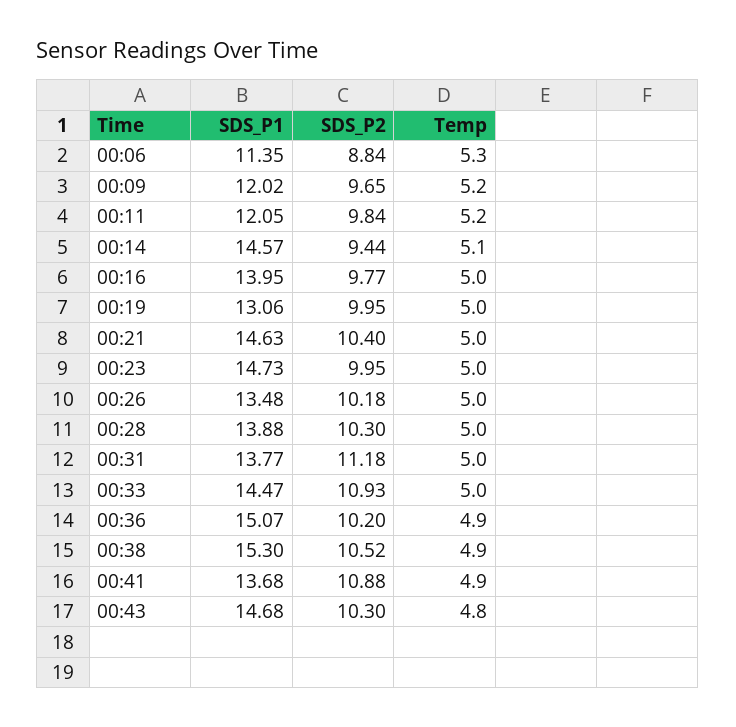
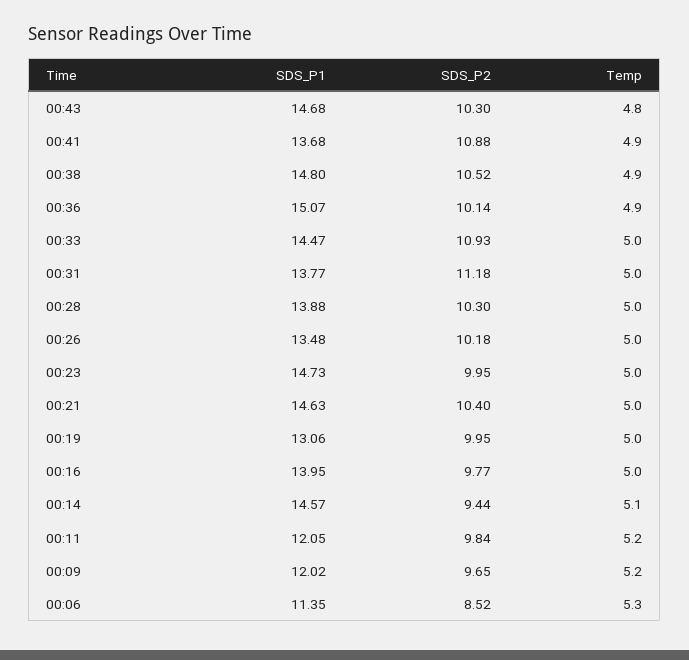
SDS_P2, 00:06: 8.84 -> 8.52
SDS_P2, 00:36: 10.2 -> 10.14
SDS_P1, 00:38: 15.3 -> 14.8

